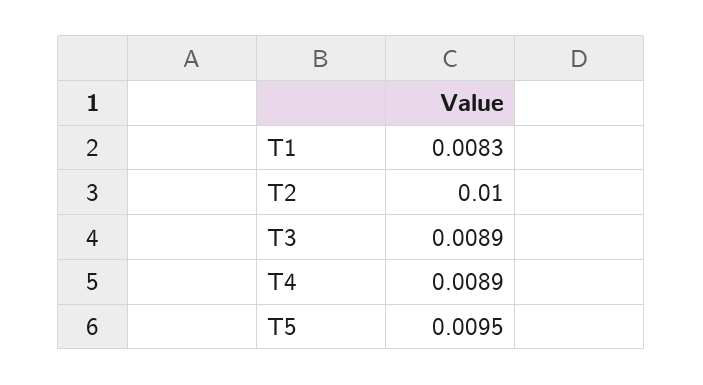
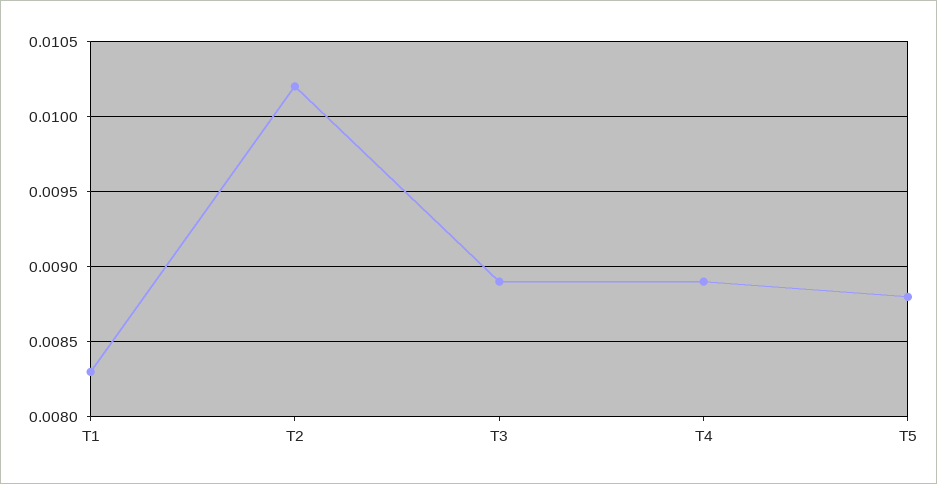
T2: 0.01 -> 0.0102
T5: 0.0095 -> 0.0088

